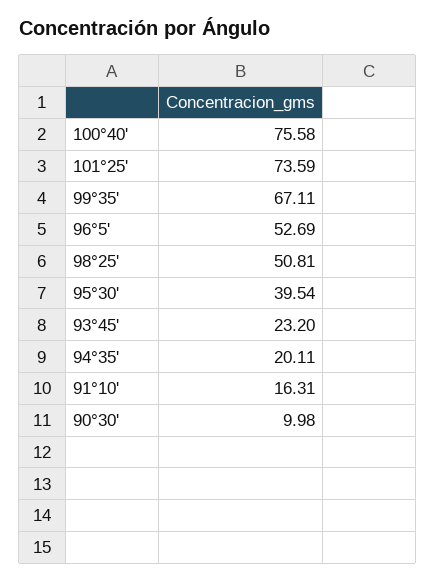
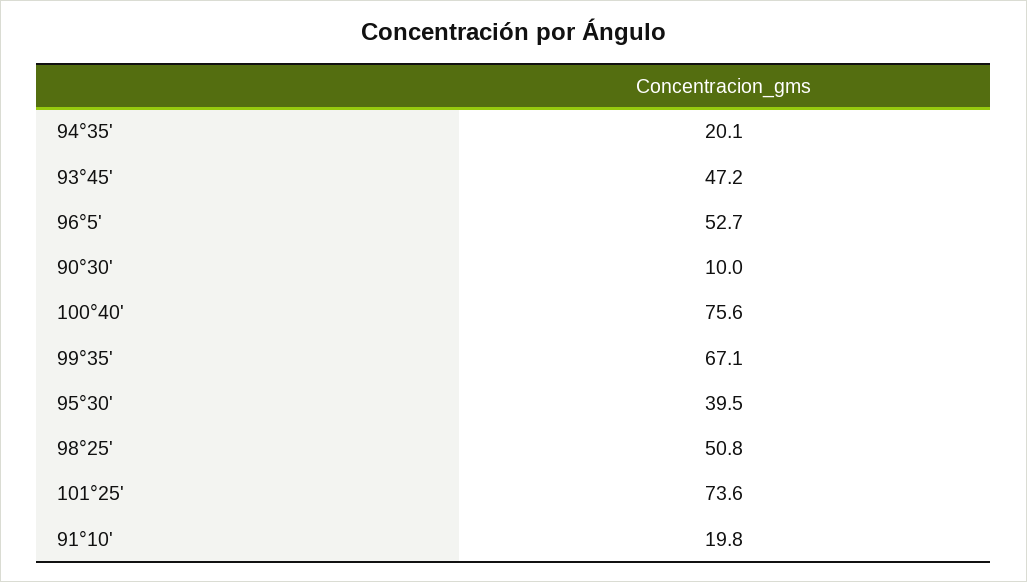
93°45': 23.2 -> 47.2
91°10': 16.31 -> 19.8

